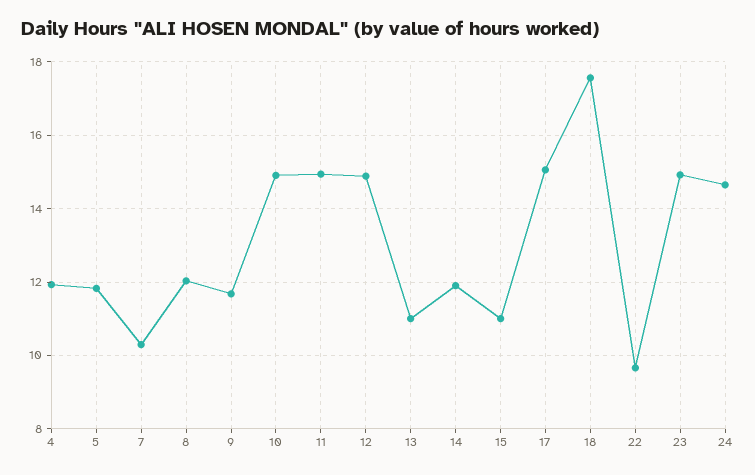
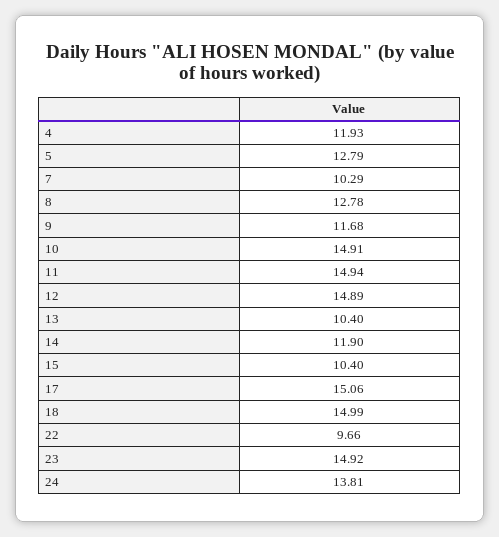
5: 11.8 -> 12.79
8: 12 -> 12.78
13: 11 -> 10.4
15: 11 -> 10.4
18: 17.6 -> 14.99
24: 14.6 -> 13.81

